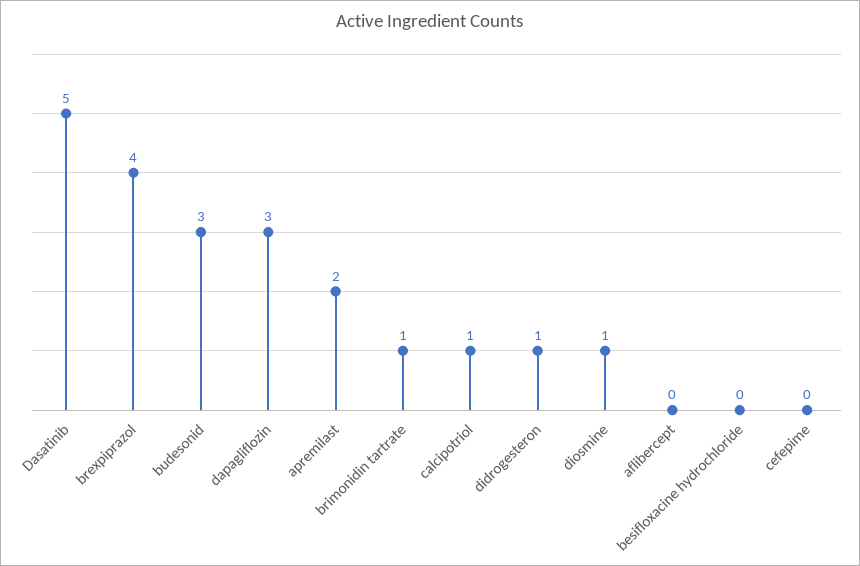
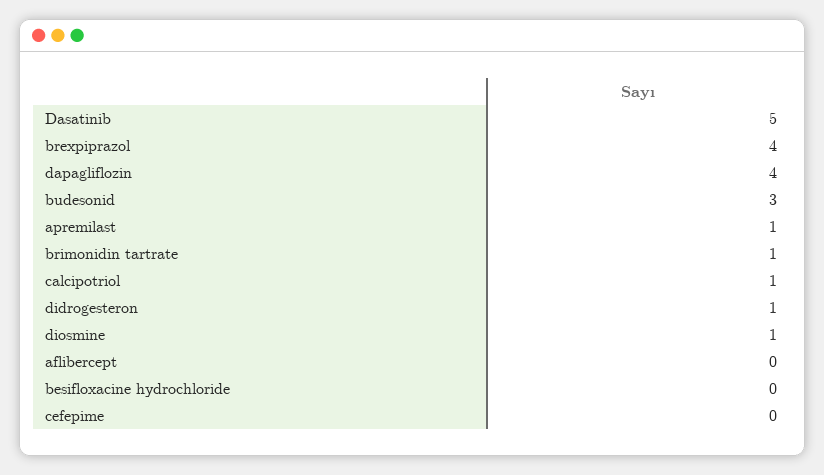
dapagliflozin: 3 -> 4
apremilast: 2 -> 1

